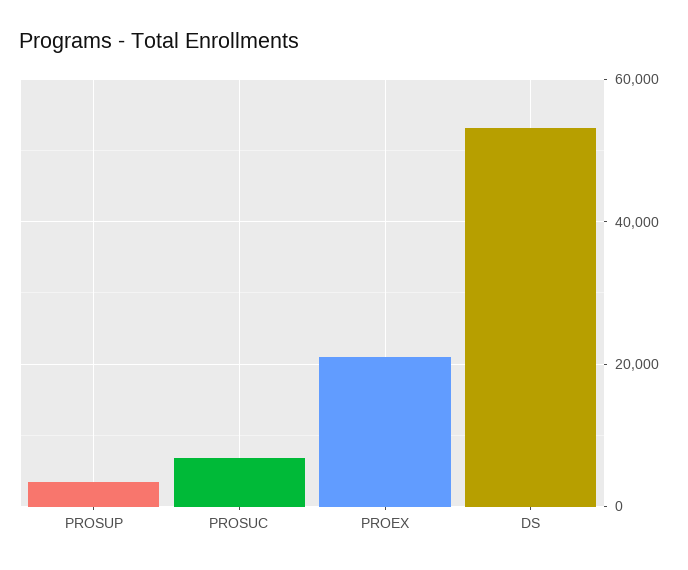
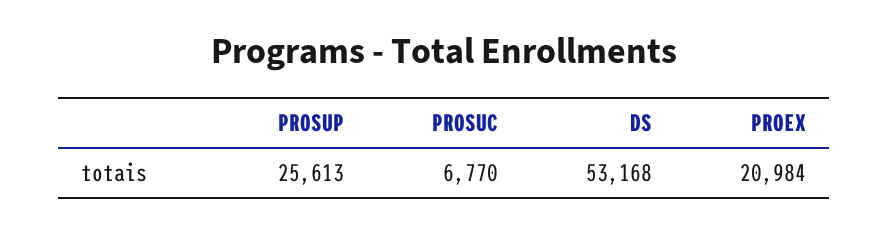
PROSUP: 4000 -> 25613

